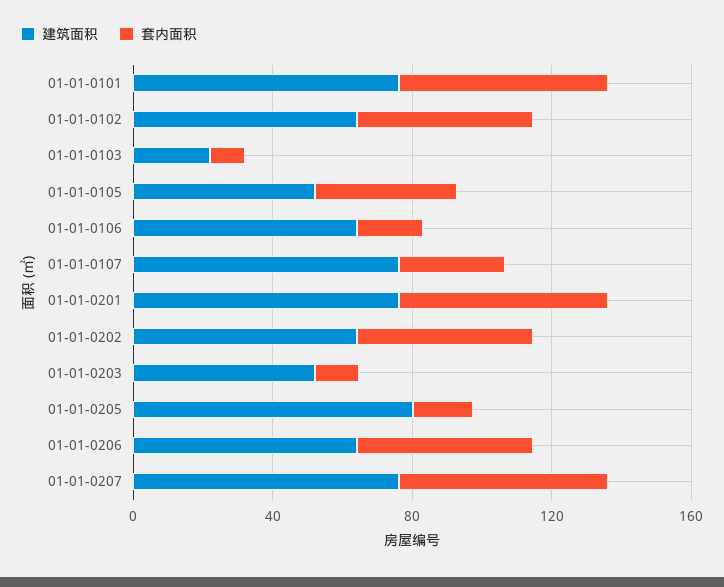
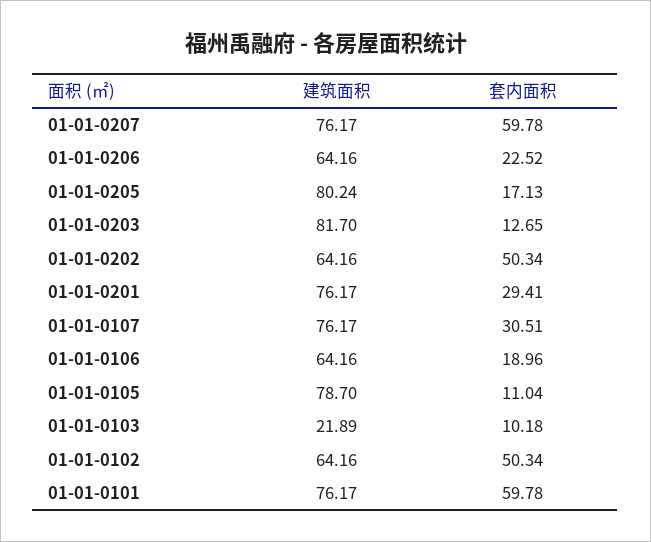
建筑面积, 01-01-0105: 50 -> 78.7
套内面积, 01-01-0105: 40 -> 11.04
套内面积, 01-01-0201: 60 -> 29.41
建筑面积, 01-01-0203: 50 -> 81.7
套内面积, 01-01-0206: 50 -> 22.52

